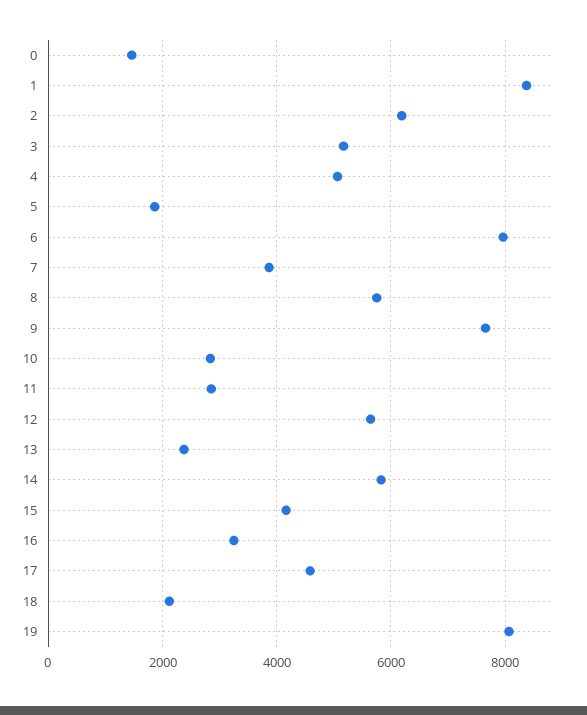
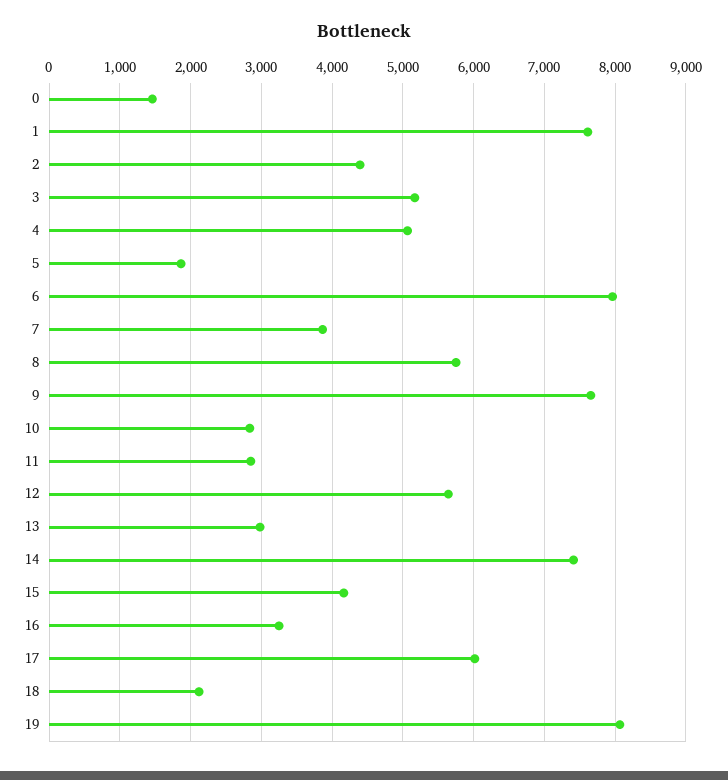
1: 8400 -> 7600
2: 6200 -> 4400
13: 2400 -> 3000
14: 5800 -> 7400
17: 4600 -> 6000

